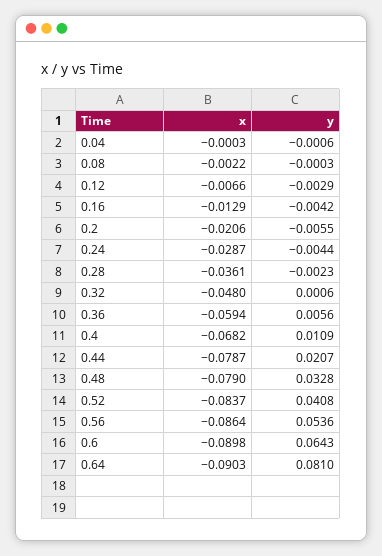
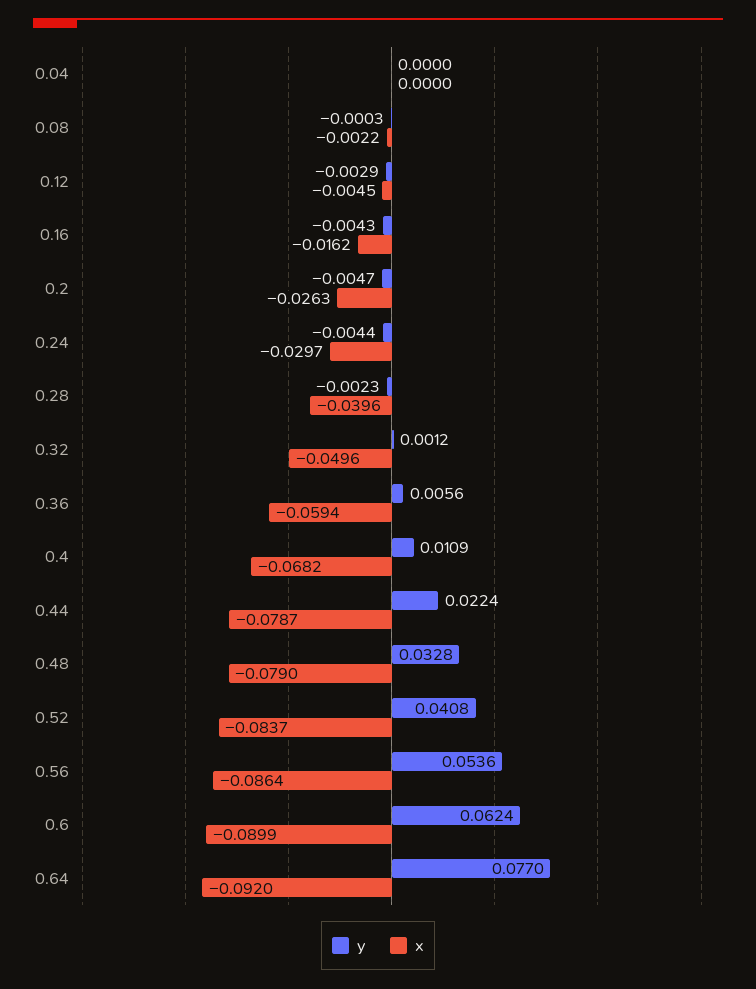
x, 0.04: -0.0003 -> 0
y, 0.04: -0.0006 -> 0
x, 0.12: -0.0066 -> -0.0045
x, 0.16: -0.0129 -> -0.0162
y, 0.16: -0.0042 -> -0.0043
x, 0.2: -0.0206 -> -0.0263
y, 0.2: -0.0055 -> -0.0047
x, 0.24: -0.0287 -> -0.0297
x, 0.28: -0.0361 -> -0.0396
x, 0.32: -0.048 -> -0.0496
y, 0.32: 0.0006 -> 0.0012
y, 0.44: 0.0207 -> 0.0224
x, 0.6: -0.0898 -> -0.0899
y, 0.6: 0.0643 -> 0.0624
x, 0.64: -0.0903 -> -0.092
y, 0.64: 0.081 -> 0.077

